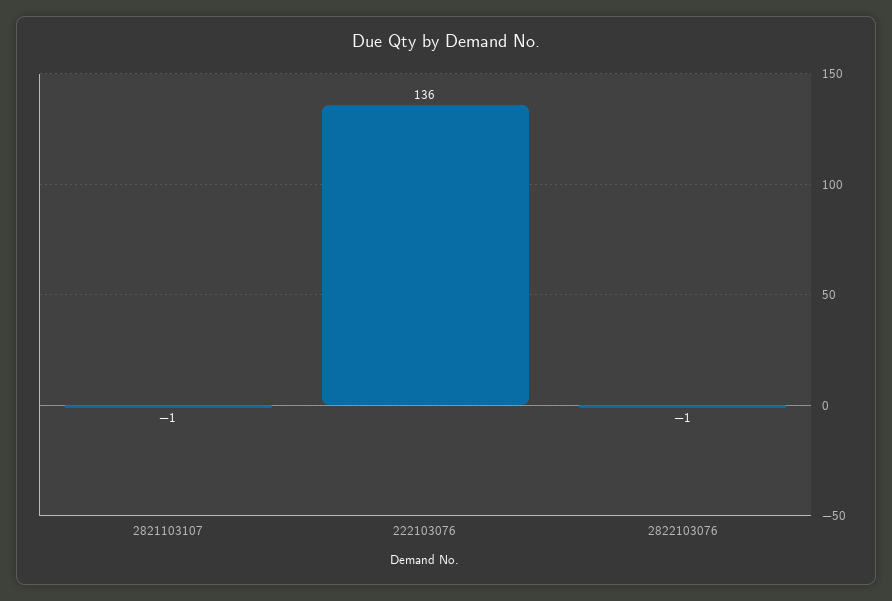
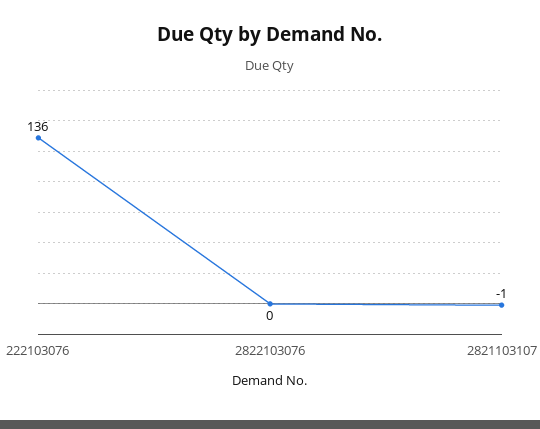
2822103076: -1 -> 0

